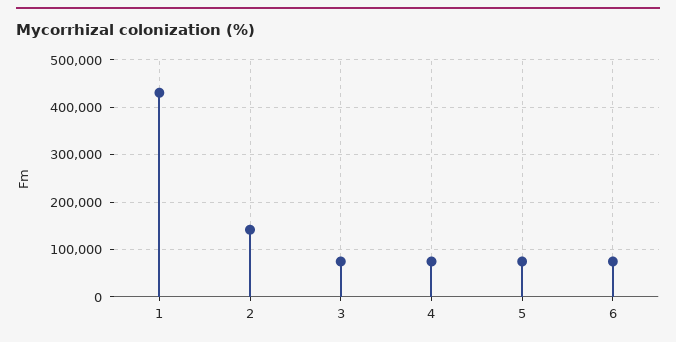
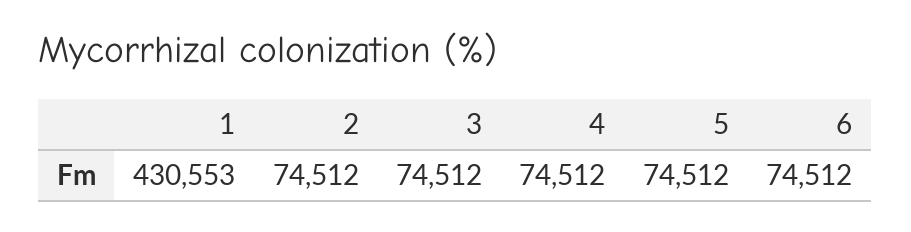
2: 140000 -> 74512

